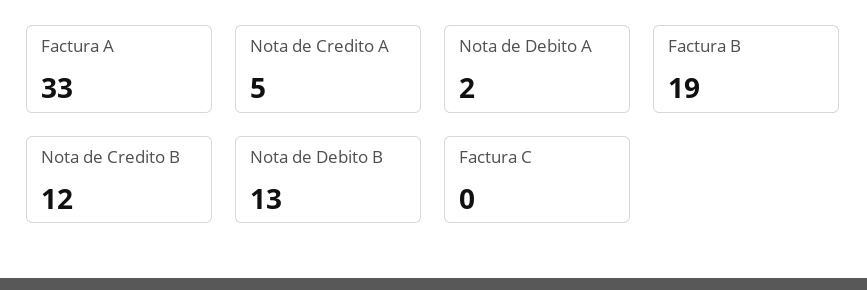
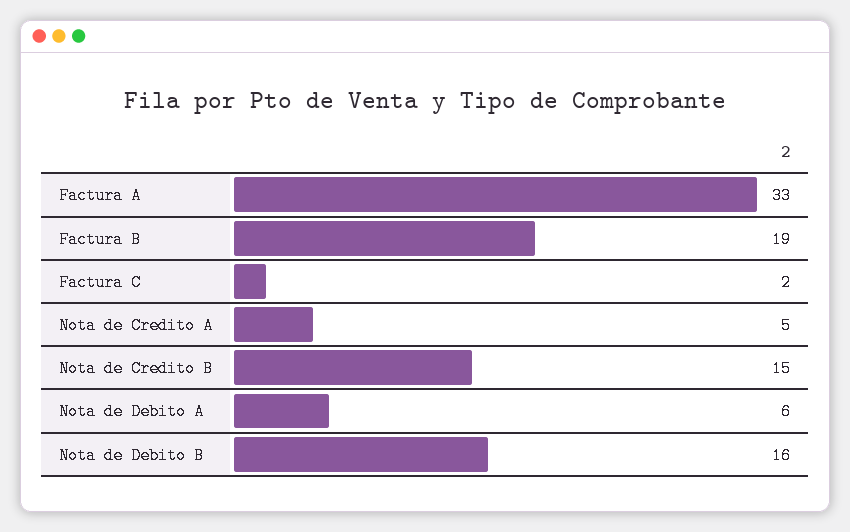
Nota de Debito A: 2 -> 6
Nota de Credito B: 12 -> 15
Nota de Debito B: 13 -> 16
Factura C: 0 -> 2

